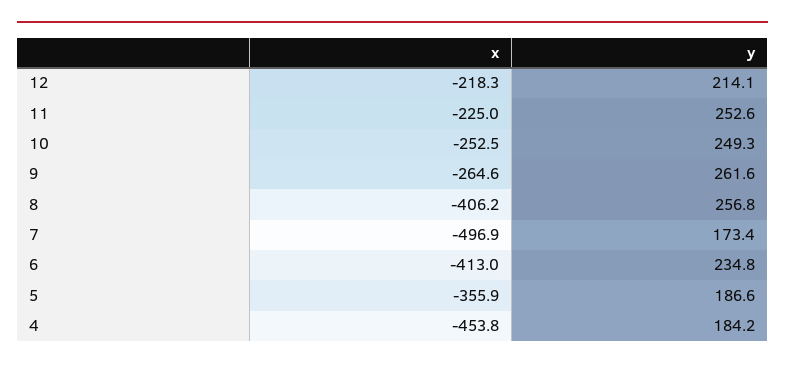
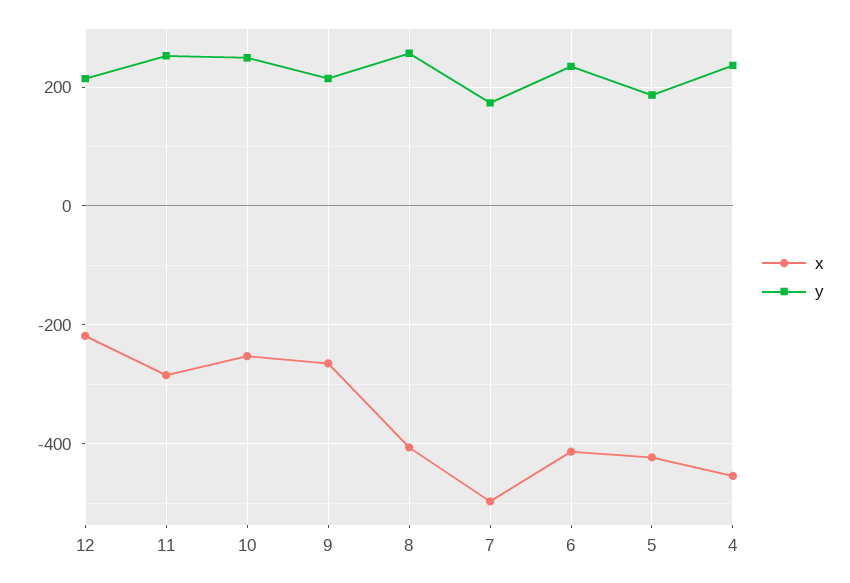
x, 11: -225 -> -280
y, 9: 261.6 -> 220
x, 5: -355.9 -> -420
y, 4: 184.2 -> 240

